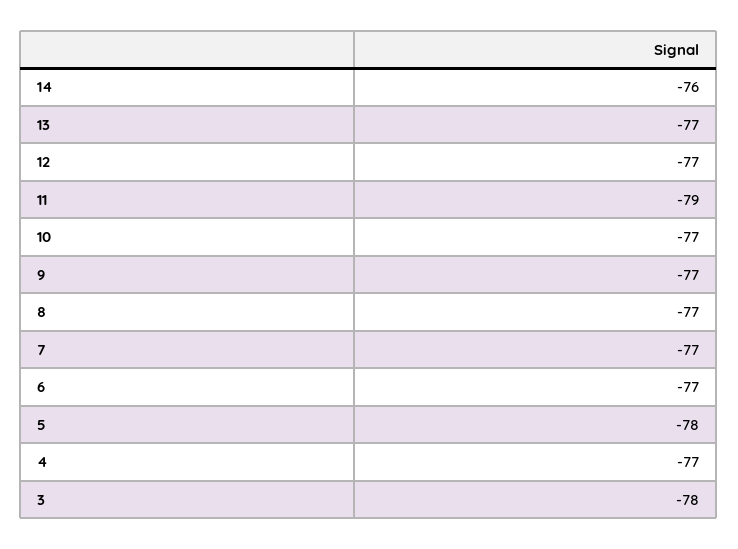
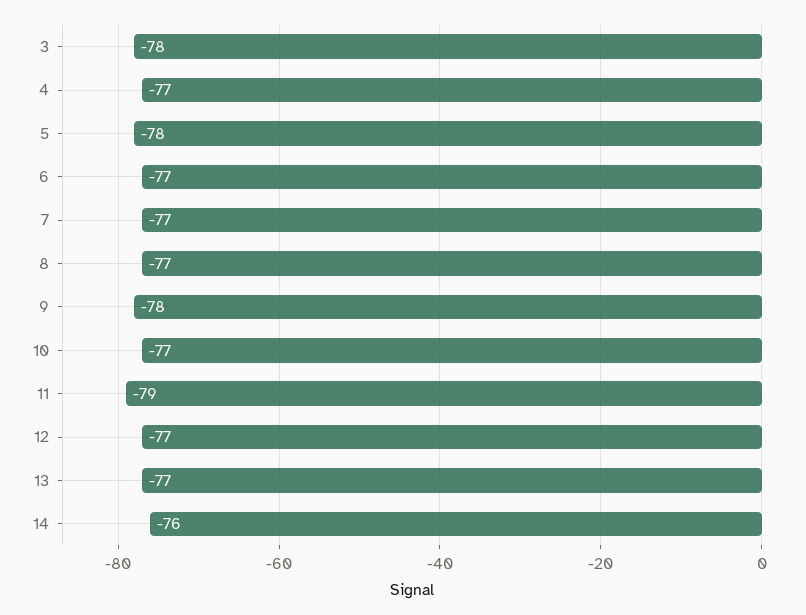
9: -77 -> -78

